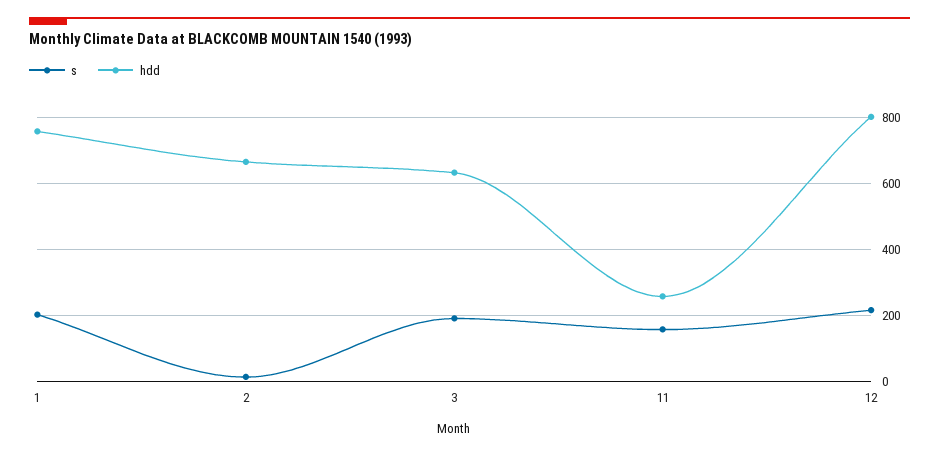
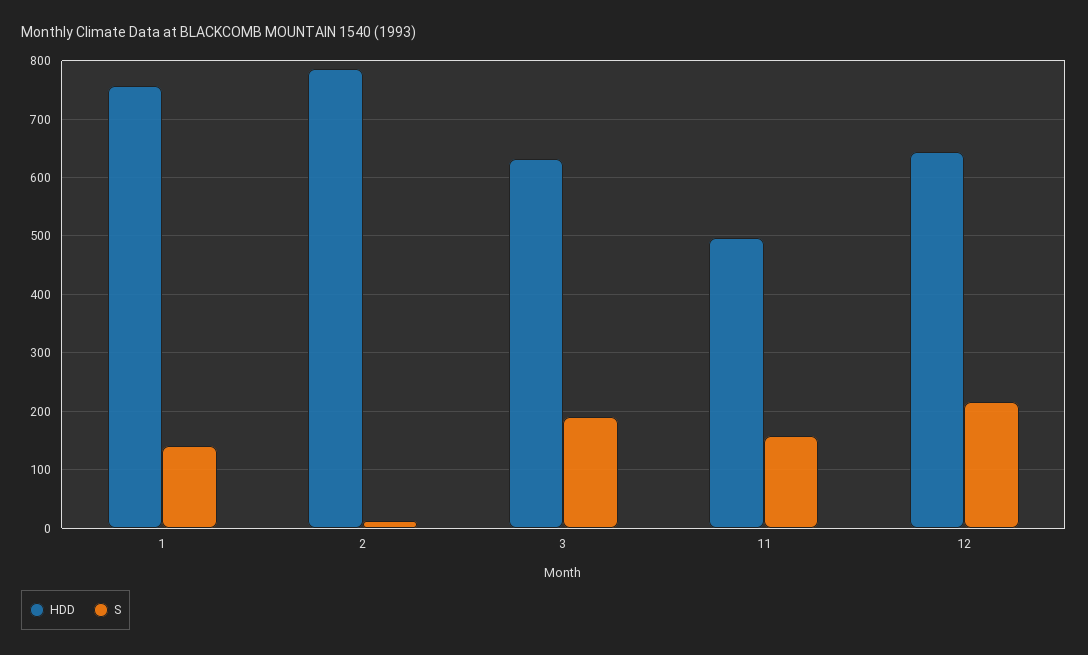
s, 1: 200 -> 140
hdd, 2: 660 -> 780
hdd, 11: 260 -> 500
hdd, 12: 800 -> 640

